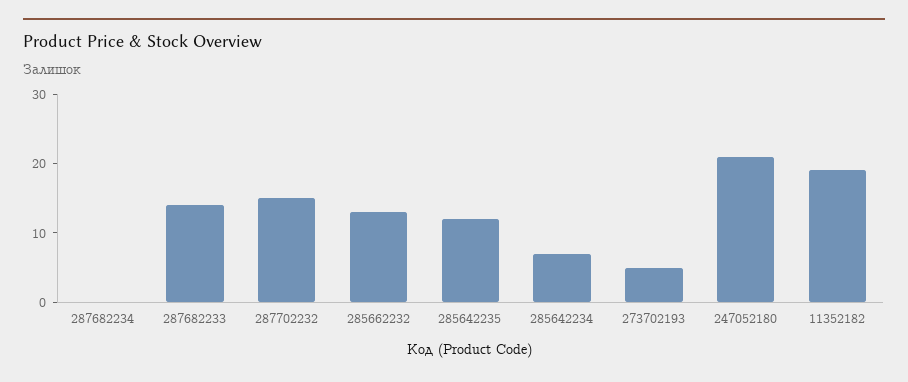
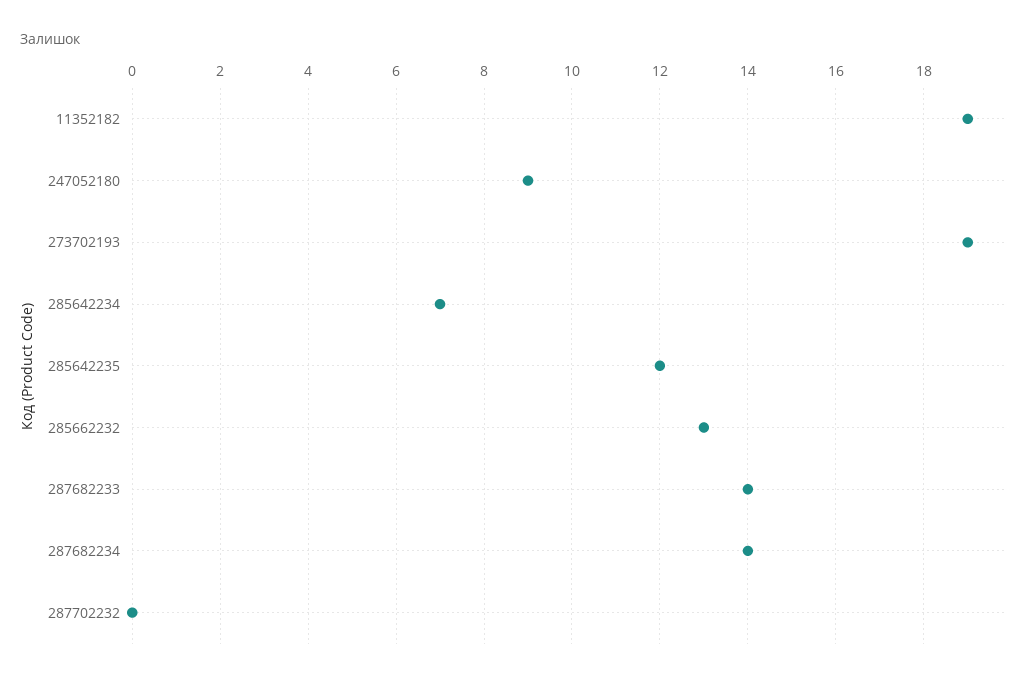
287682234: 0 -> 14
287702232: 15 -> 0
273702193: 5 -> 19
247052180: 20 -> 9

